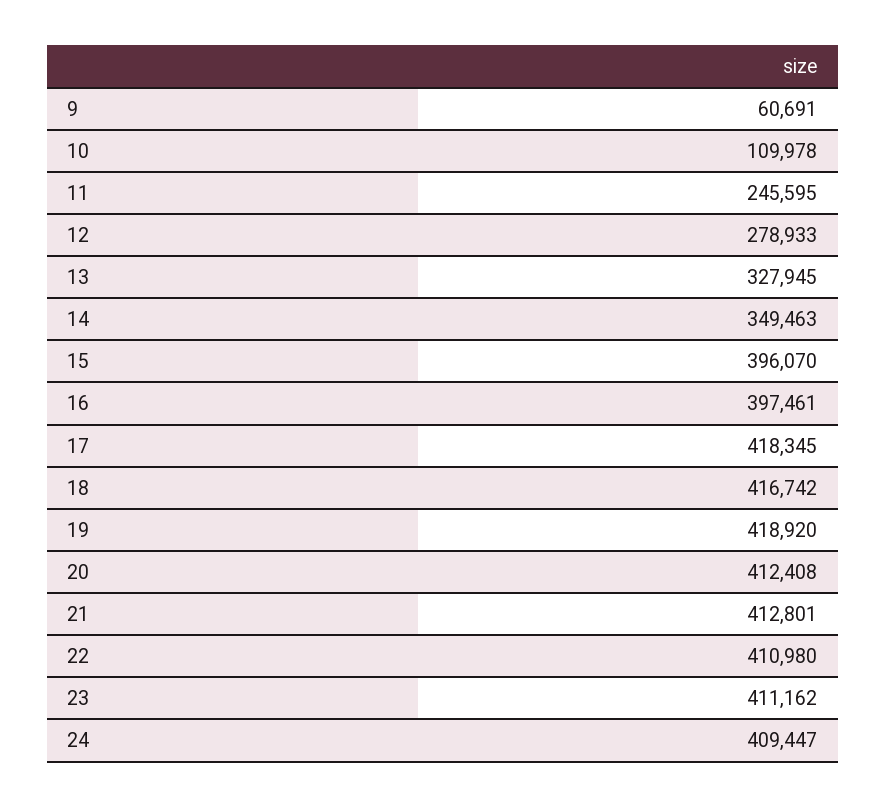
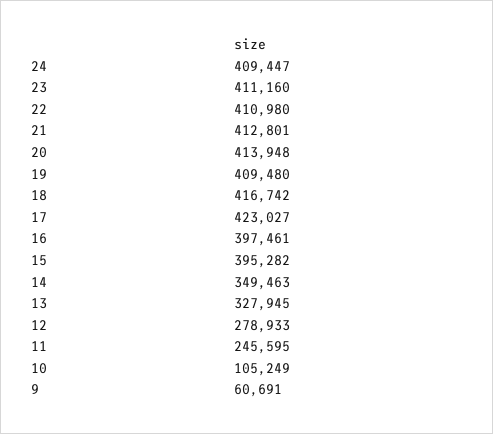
10: 109978 -> 105249
15: 396070 -> 395282
17: 418345 -> 423027
19: 418920 -> 409480
20: 412408 -> 413948
23: 411162 -> 411160

